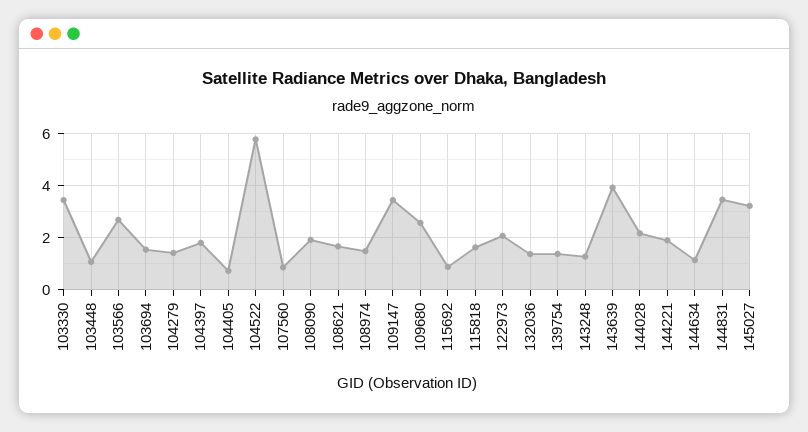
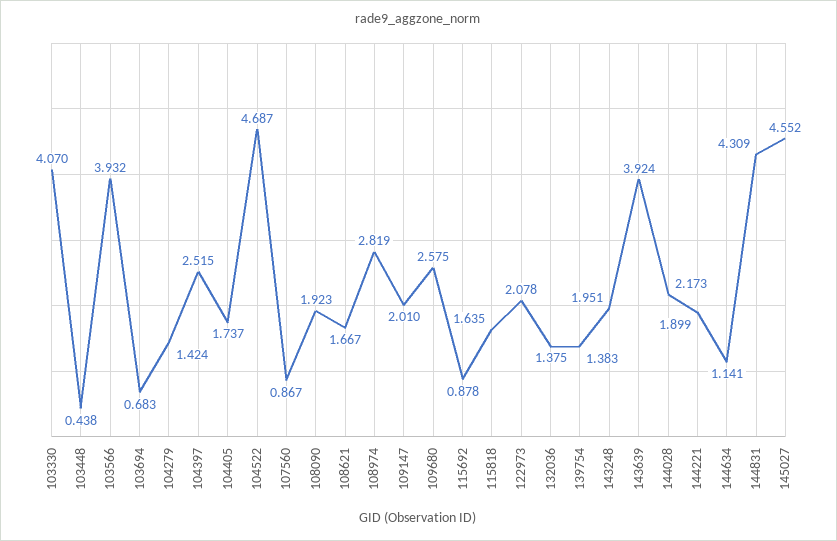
103330: 3.5 -> 4.07
103448: 1 -> 0.438
103566: 2.75 -> 3.932
103694: 1.5 -> 0.683
104397: 1.75 -> 2.515
104405: 0.75 -> 1.737
104522: 5.75 -> 4.687
108974: 1.5 -> 2.819
109147: 3.5 -> 2.01
143248: 1.25 -> 1.951
144831: 3.5 -> 4.309
145027: 3.25 -> 4.552

